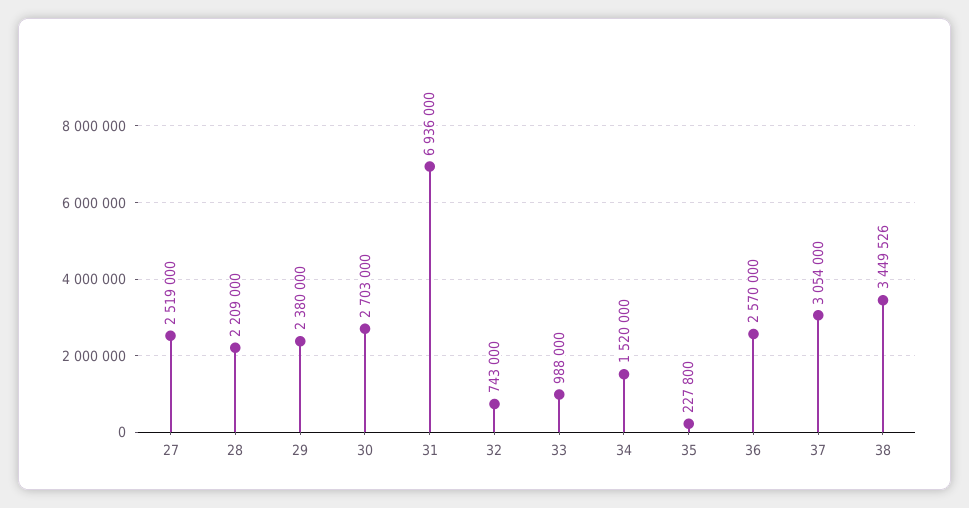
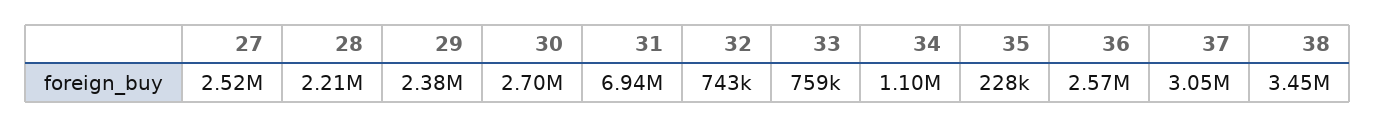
33: 988000 -> 759000
34: 1520000 -> 1100000

